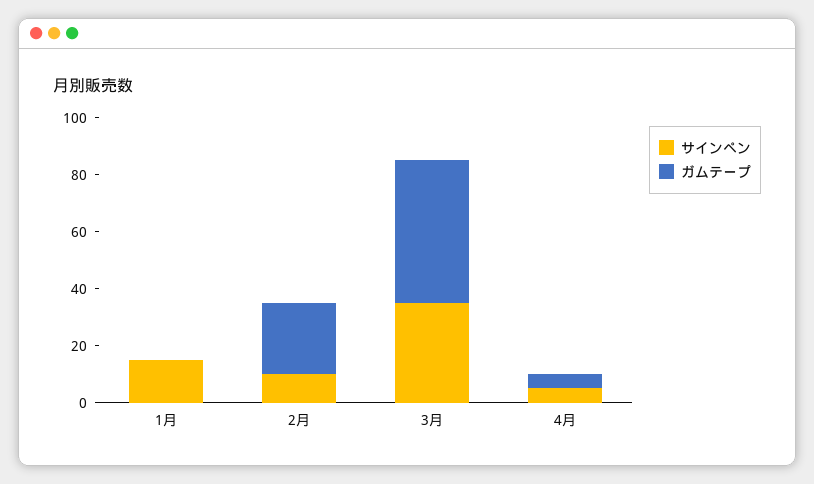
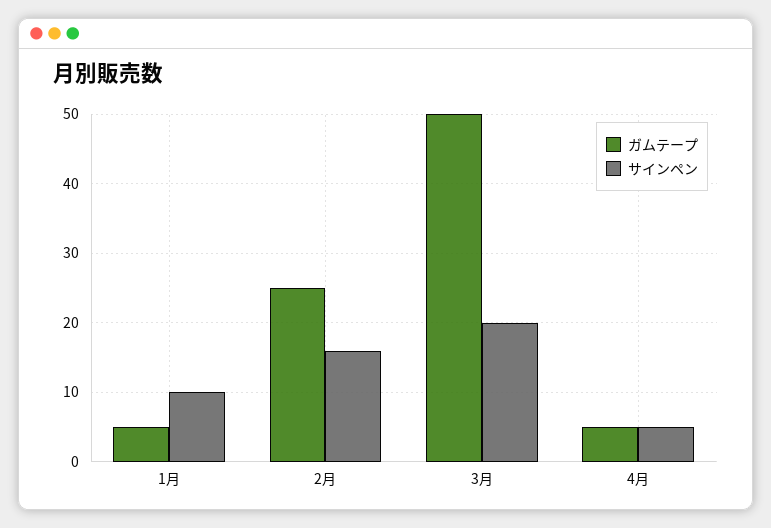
サインペン, 1月: 15 -> 10
ガムテープ, 1月: 0 -> 5
サインペン, 2月: 10 -> 16
サインペン, 3月: 35 -> 20

